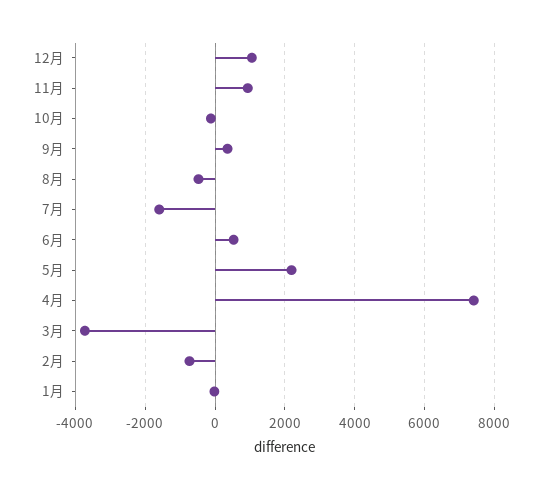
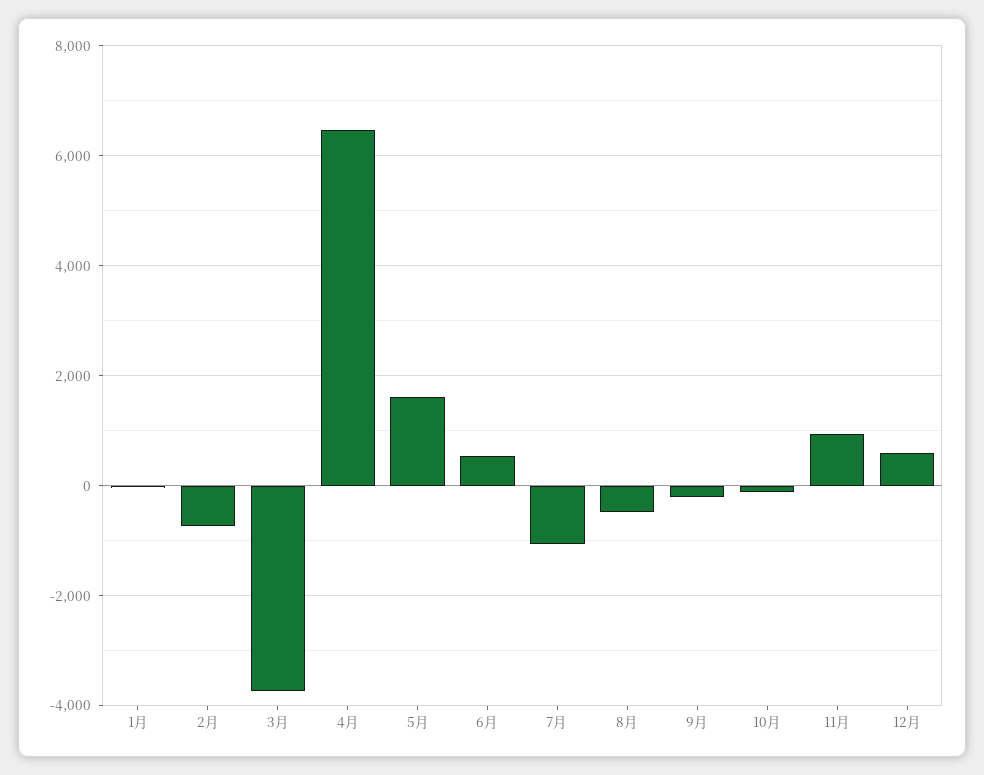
12月: 1000 -> 600
9月: 400 -> -200
7月: -1600 -> -1000
5月: 2200 -> 1600
4月: 7400 -> 6400

